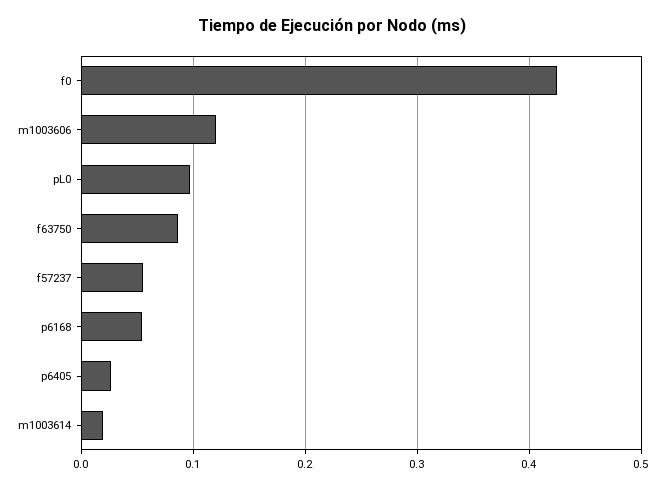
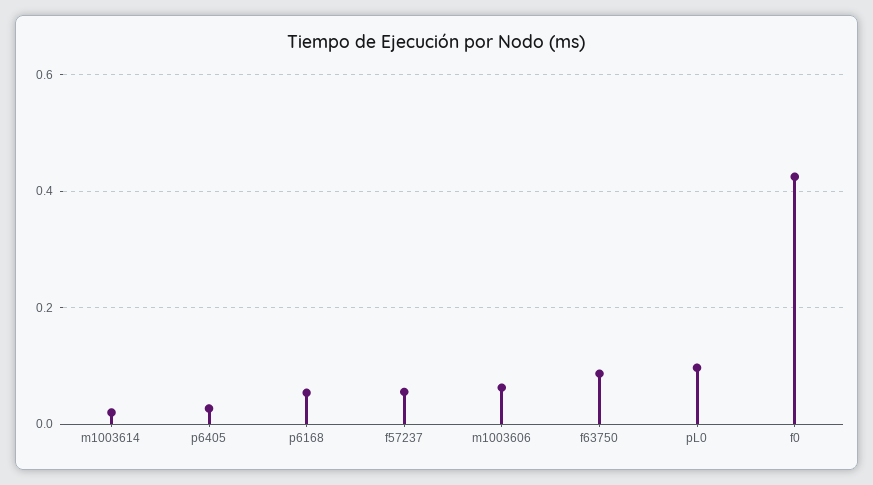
m1003606: 0.12 -> 0.06

